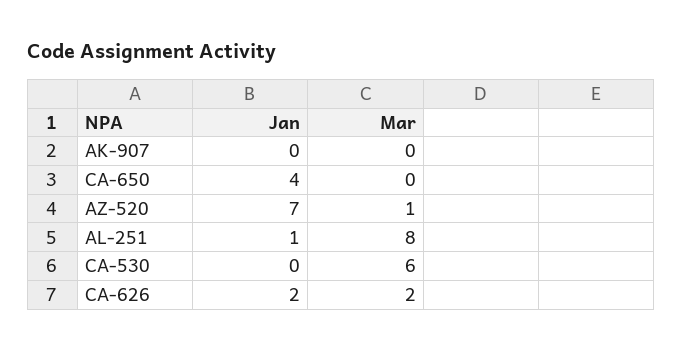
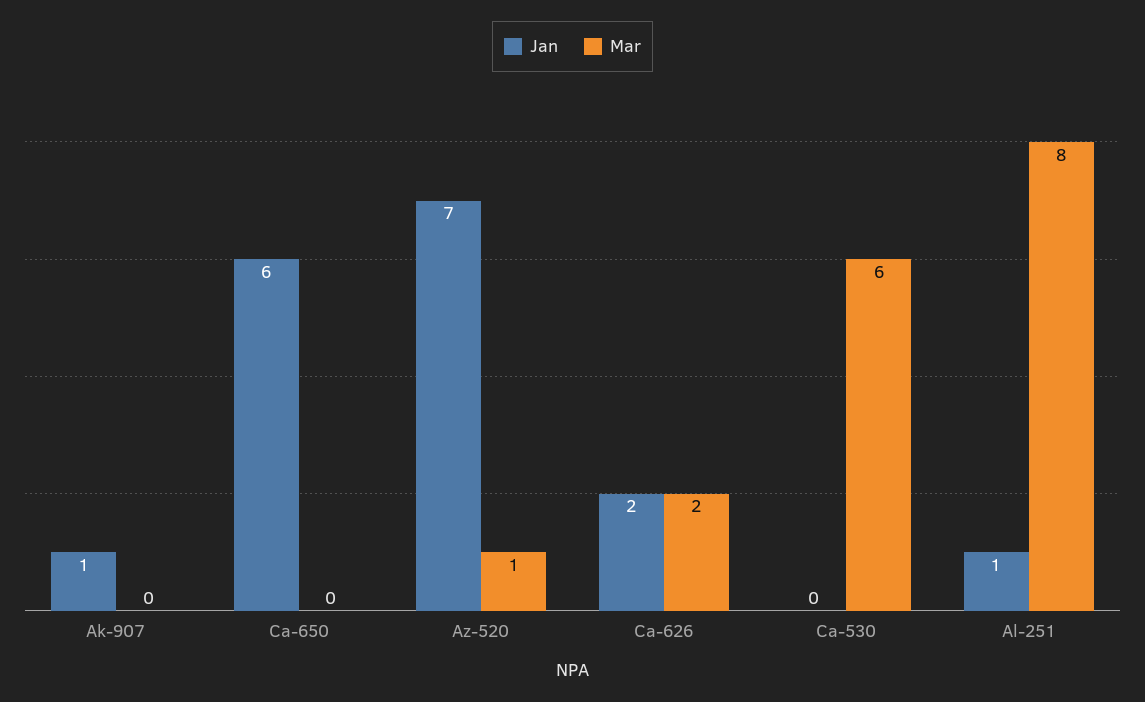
Jan, AK-907: 0 -> 1
Jan, CA-650: 4 -> 6

